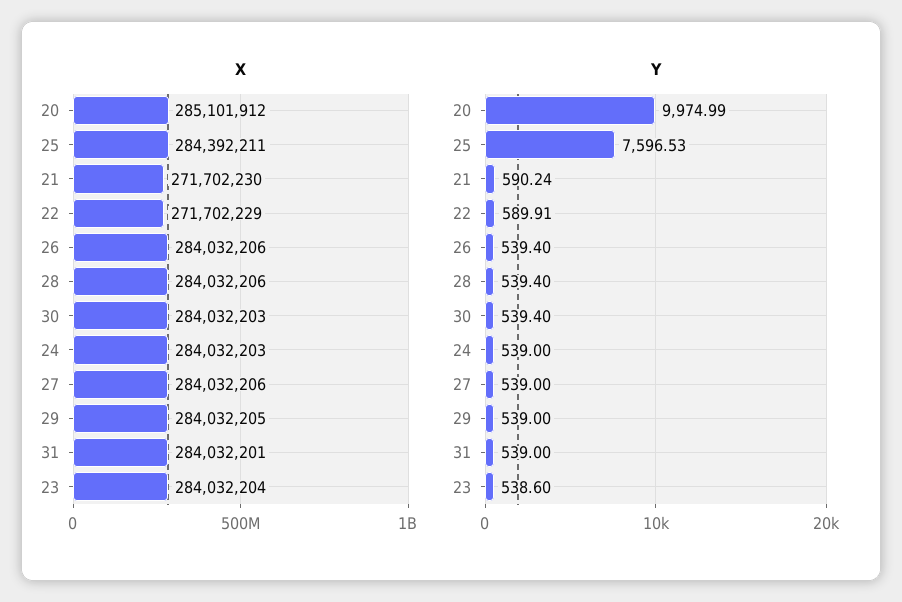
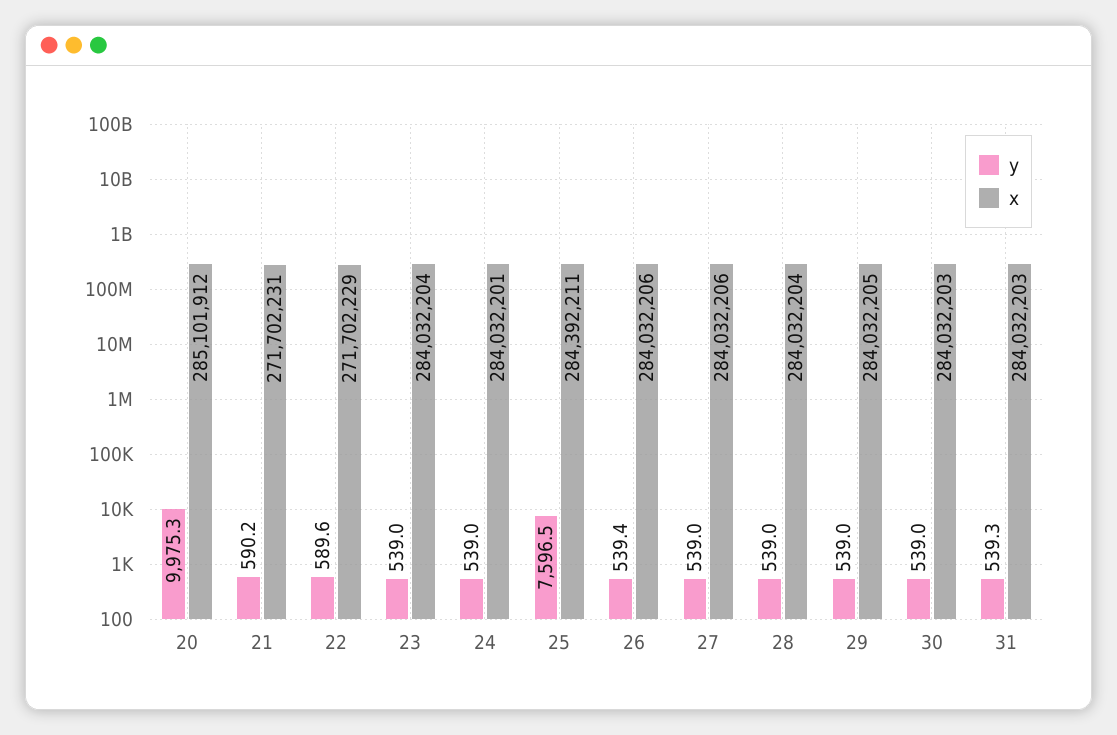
X, 21: 271702230 -> 271702231
X, 28: 284032206 -> 284032204
X, 24: 284032203 -> 284032201
X, 31: 284032201 -> 284032203
Y, 20: 9974.99 -> 9975.3
Y, 22: 589.91 -> 589.6
Y, 28: 539.4 -> 539
Y, 30: 539.4 -> 539
Y, 31: 539 -> 539.3
Y, 23: 538.6 -> 539

